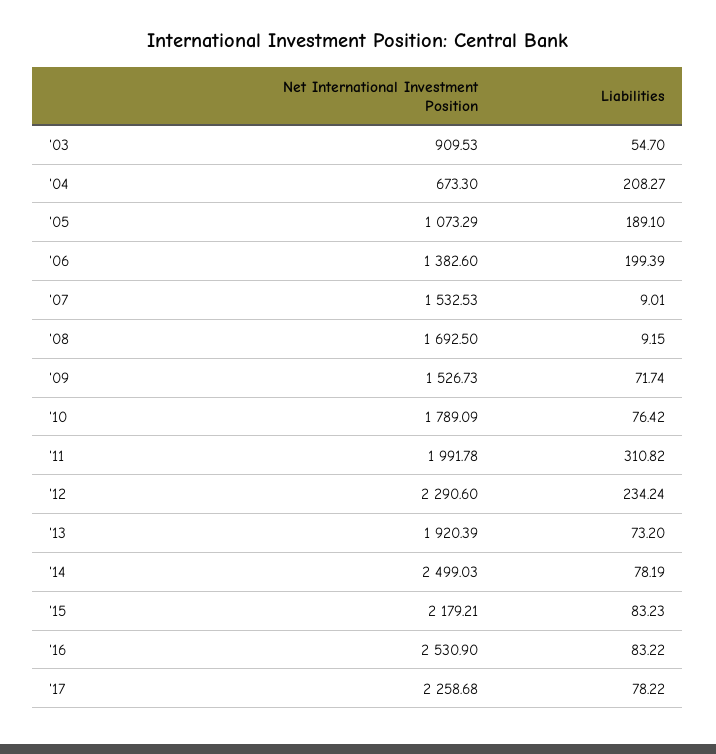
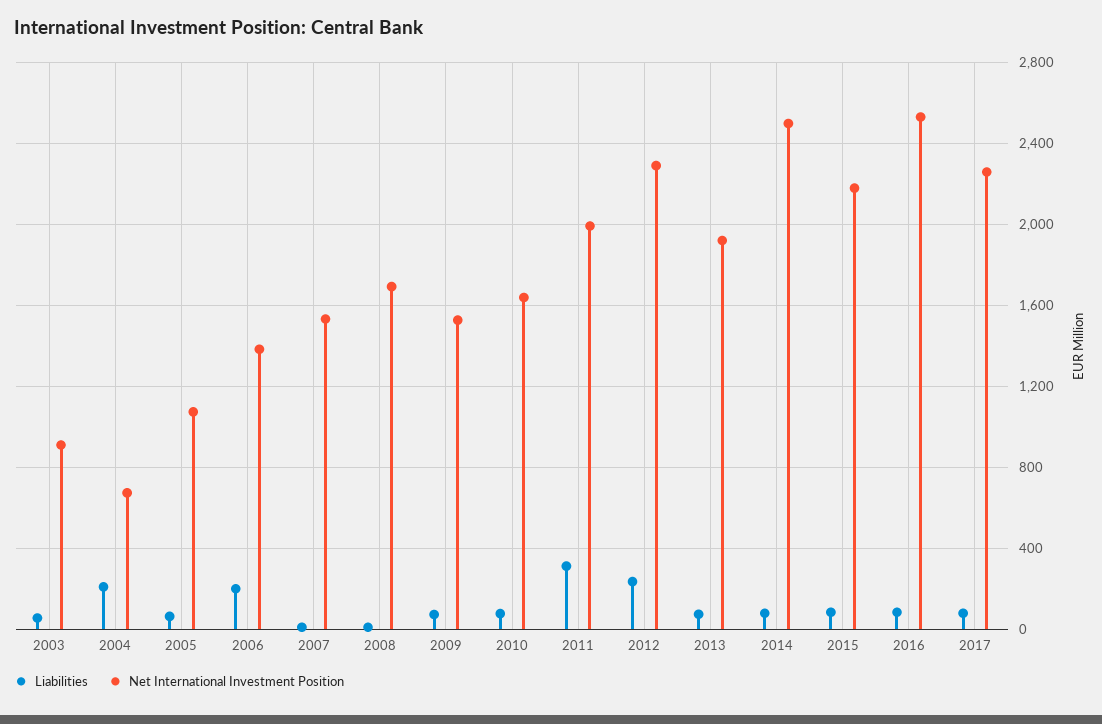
Liabilities, '05: 189.1 -> 50
Net International Investment Position, '10: 1789.09 -> 1650

